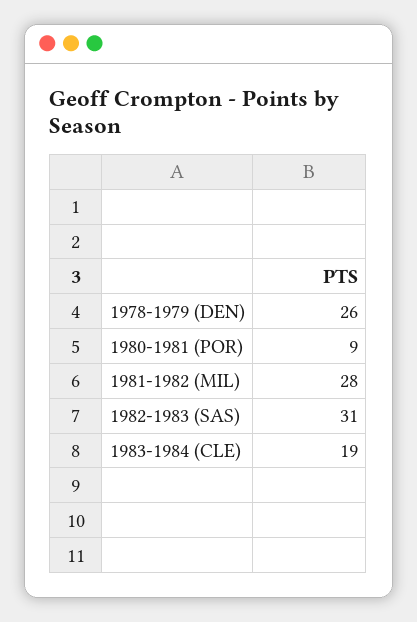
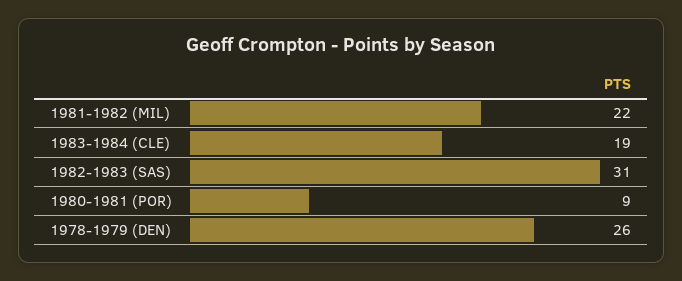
1981-1982 (MIL): 28 -> 22

